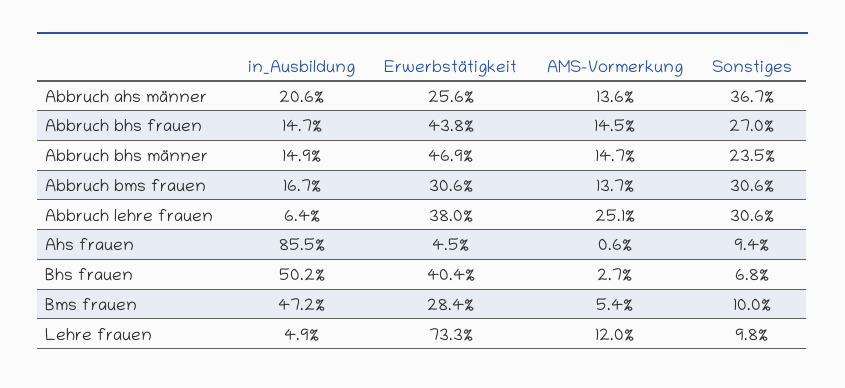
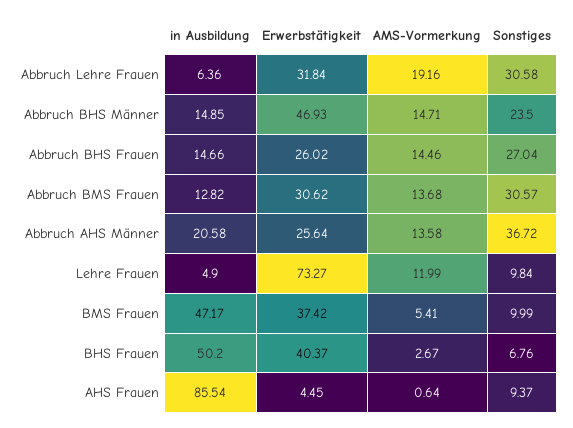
Erwerbstätigkeit, Abbruch bhs frauen: 43.8 -> 26.02
in_Ausbildung, Abbruch bms frauen: 16.7 -> 12.82
Erwerbstätigkeit, Abbruch lehre frauen: 38 -> 31.84
AMS-Vormerkung, Abbruch lehre frauen: 25.1 -> 19.16
Erwerbstätigkeit, Bms frauen: 28.4 -> 37.42

